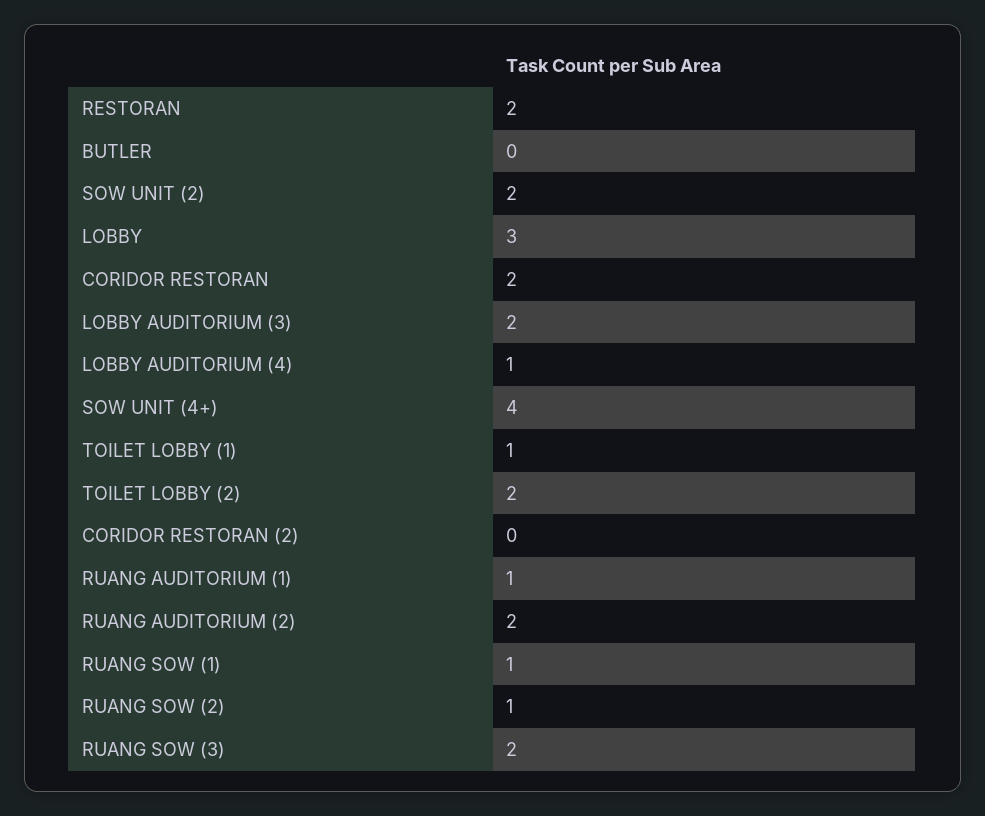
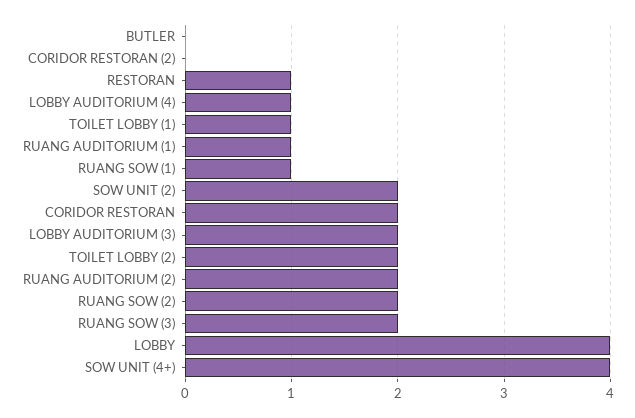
RESTORAN: 2 -> 1
LOBBY: 3 -> 4
RUANG SOW (2): 1 -> 2

